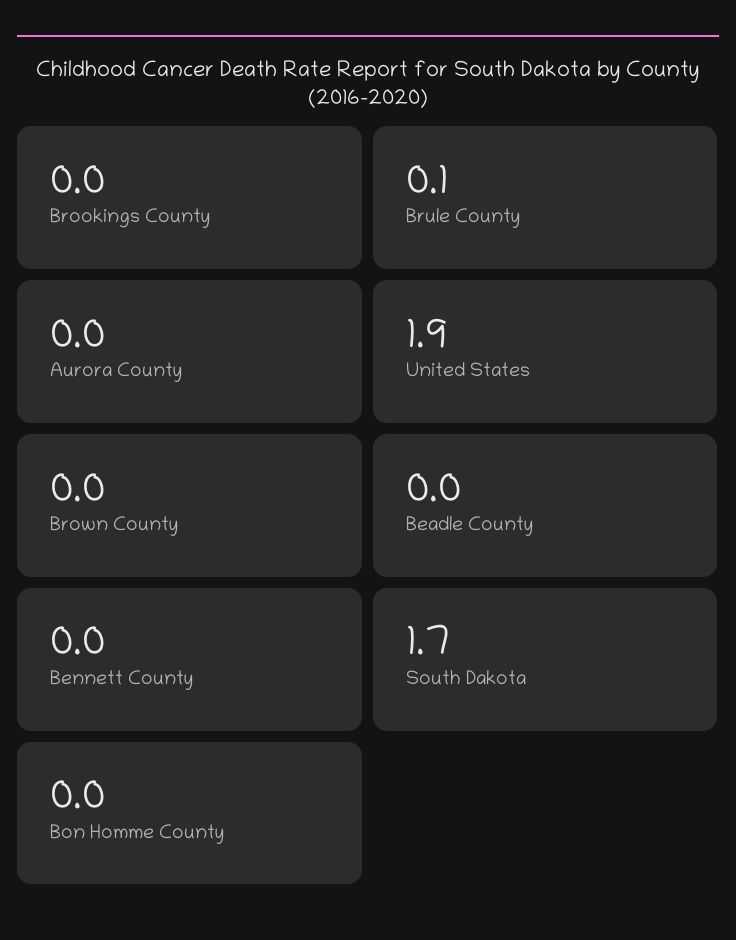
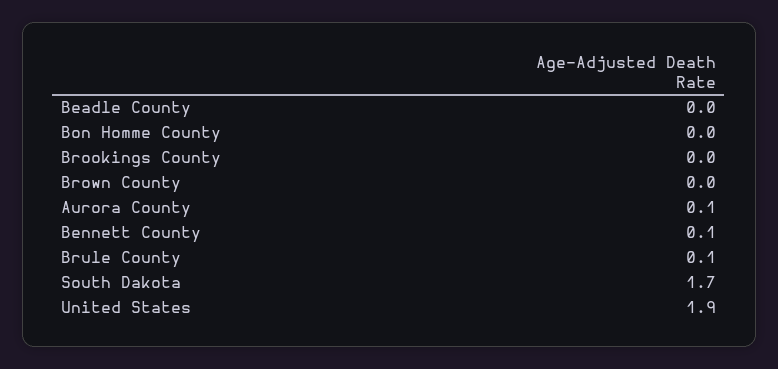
Aurora County: 0 -> 0.1
Bennett County: 0 -> 0.1

